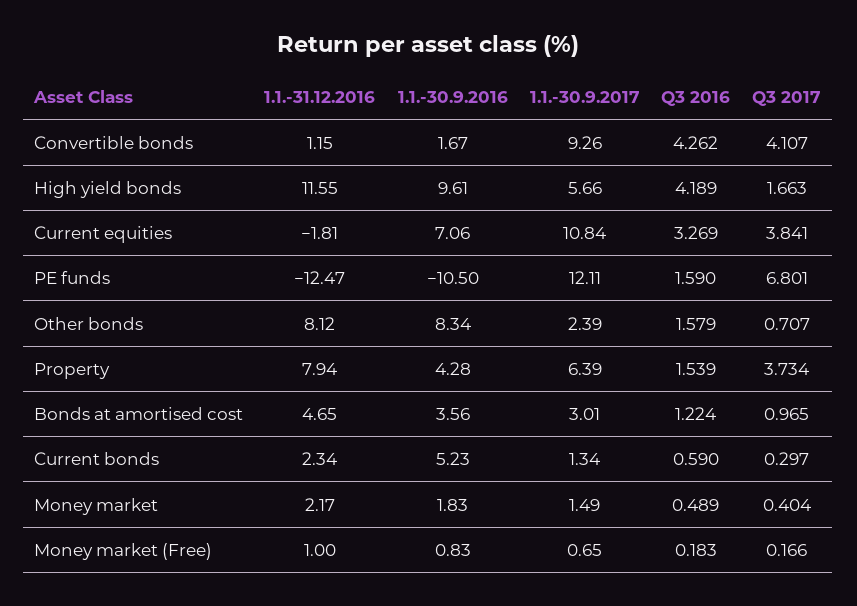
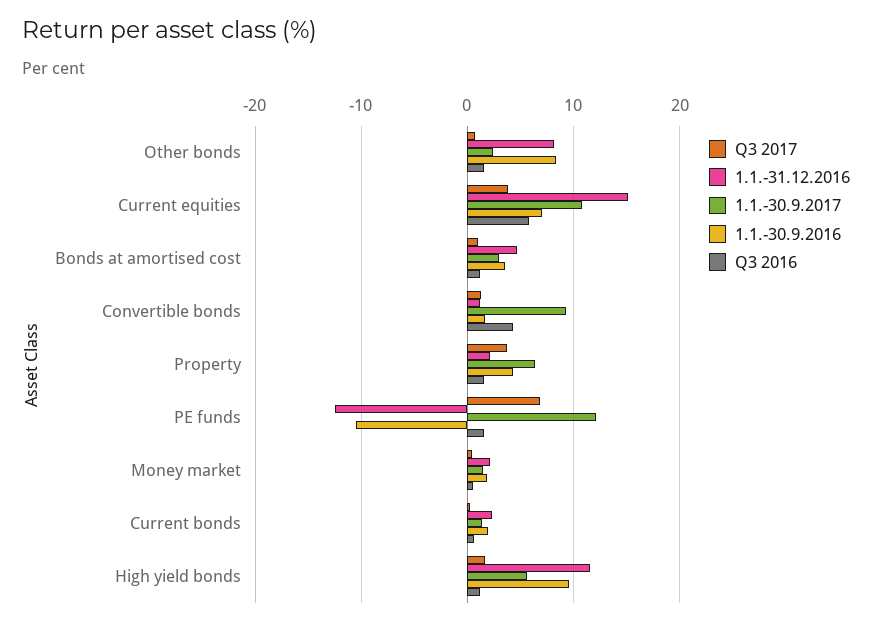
Q3 2017, Convertible bonds: 4.107 -> 1
Q3 2016, High yield bonds: 4.189 -> 1
1.1.-31.12.2016, Current equities: -1.81 -> 15
Q3 2016, Current equities: 3.269 -> 6
1.1.-31.12.2016, Property: 7.94 -> 2
1.1.-30.9.2016, Current bonds: 5.23 -> 2
1.1.-31.12.2016, Money market (Free): 1 -> none
1.1.-30.9.2016, Money market (Free): 0.83 -> none
1.1.-30.9.2017, Money market (Free): 0.65 -> none
Q3 2016, Money market (Free): 0.183 -> none
Q3 2017, Money market (Free): 0.166 -> none

